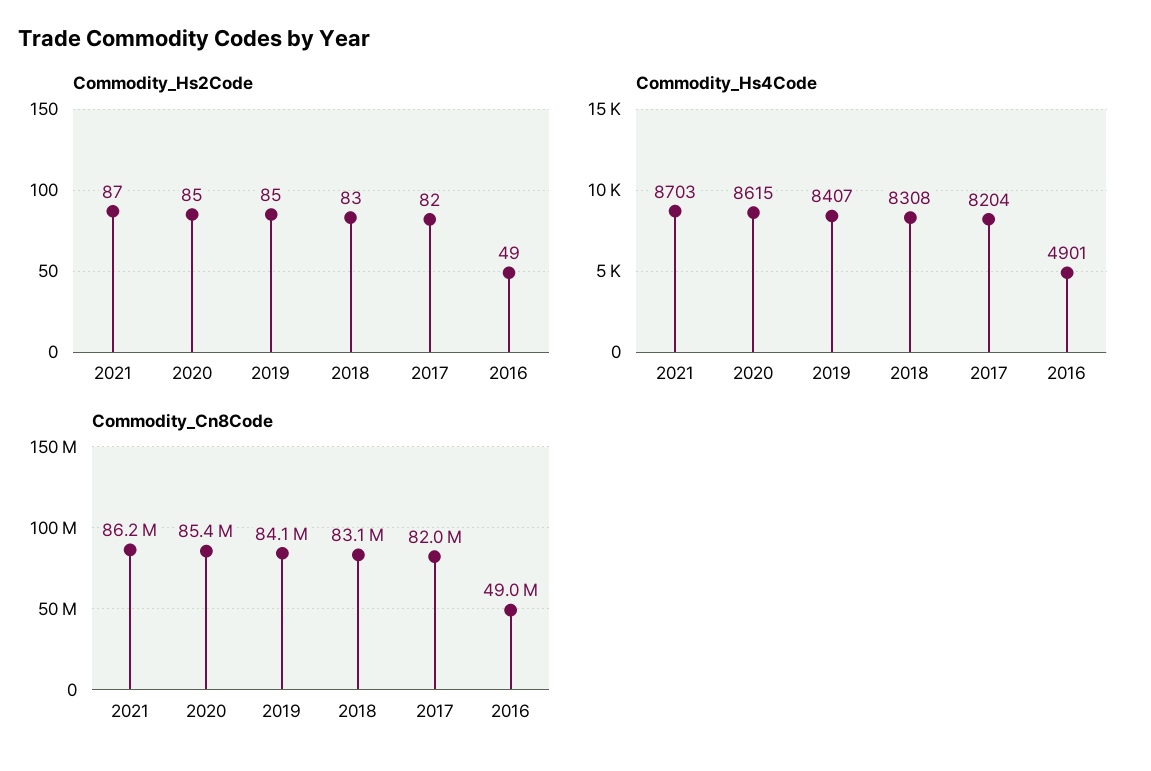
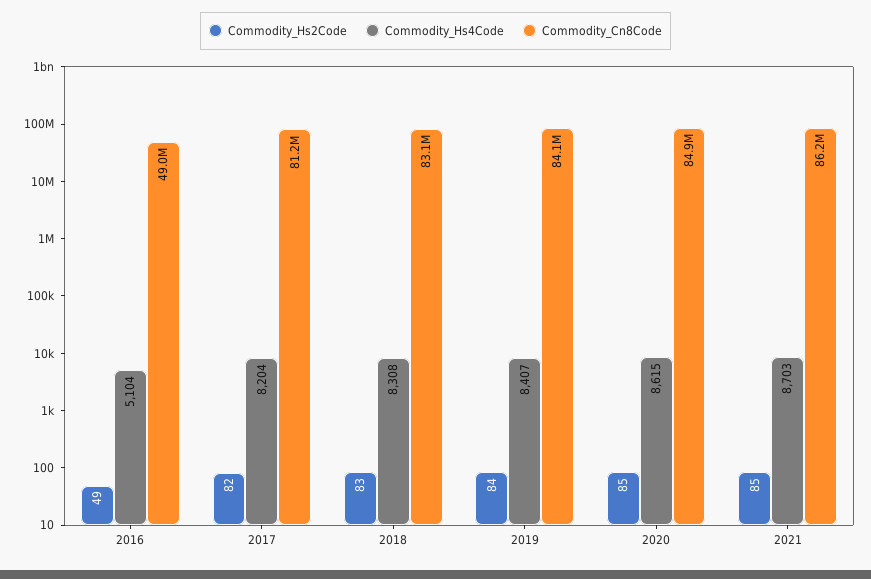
Commodity_Hs2Code, 2021: 87 -> 85
Commodity_Hs2Code, 2019: 85 -> 84
Commodity_Hs4Code, 2016: 4901 -> 5104
Commodity_Cn8Code, 2020: 85400000 -> 84900000
Commodity_Cn8Code, 2017: 82000000 -> 81200000

